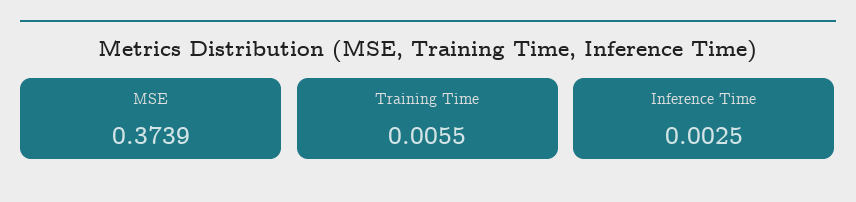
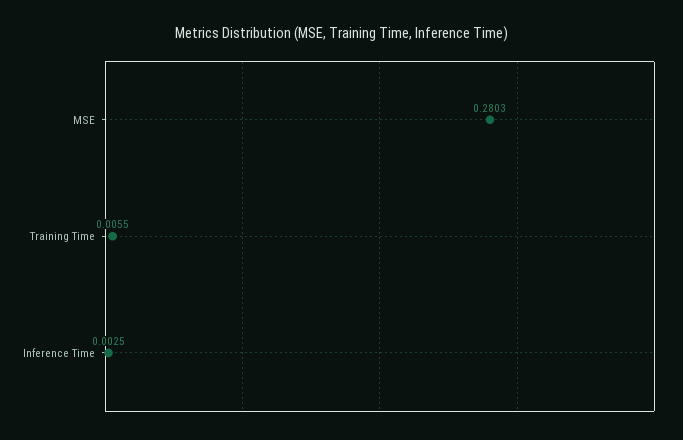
MSE: 0.3739 -> 0.2803

